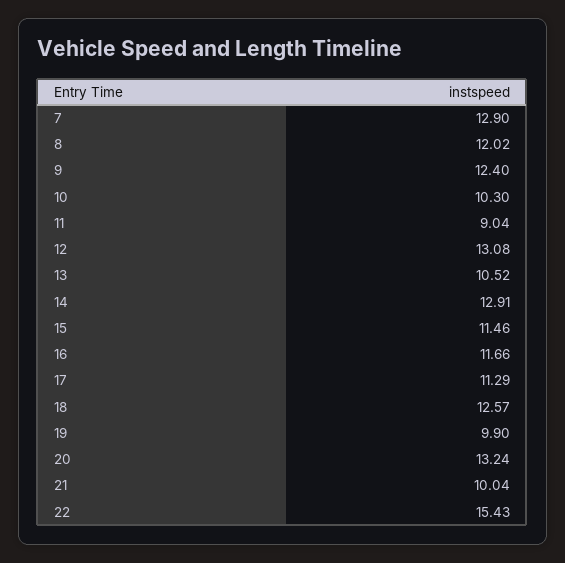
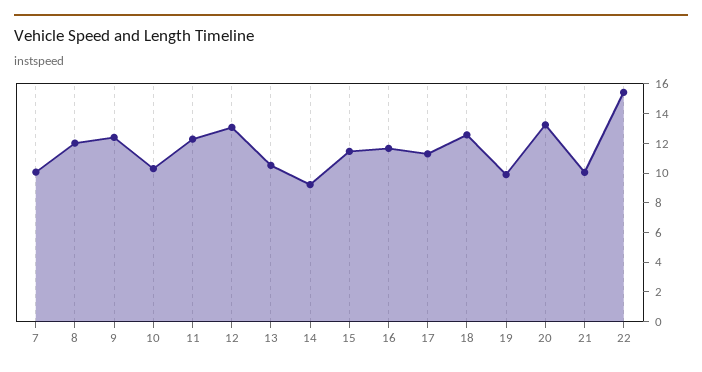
7: 12.9 -> 10
11: 9.04 -> 12
14: 12.91 -> 9

